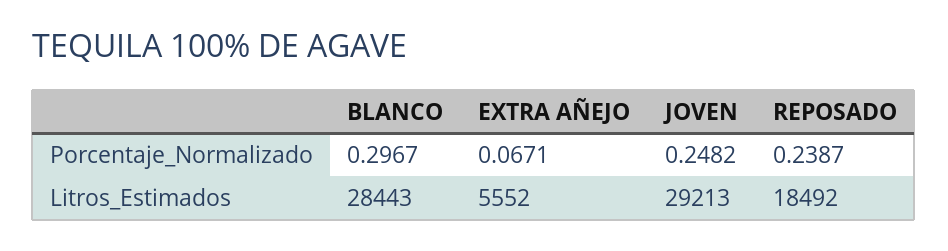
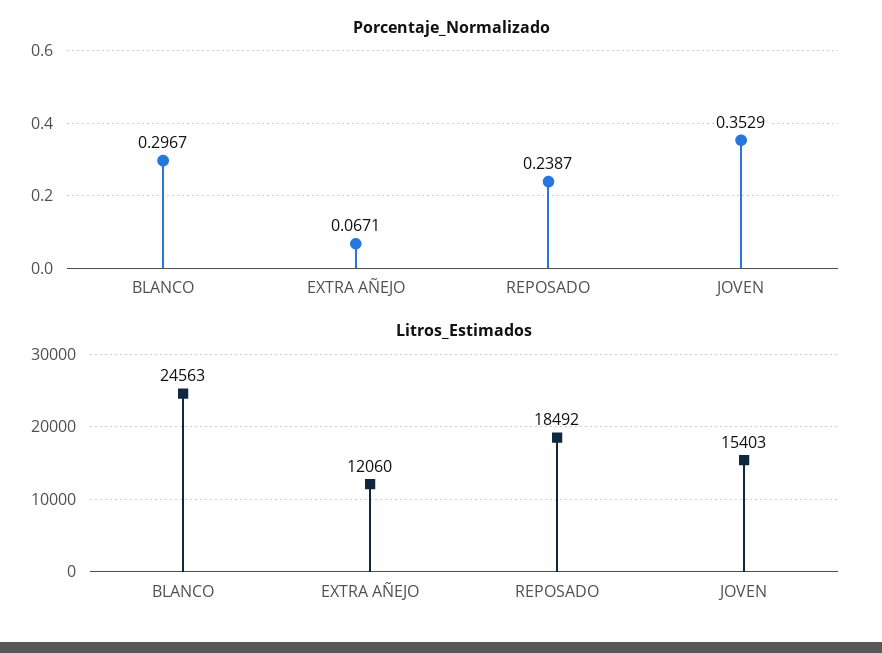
Porcentaje_Normalizado, JOVEN: 0.2482 -> 0.3529
Litros_Estimados, BLANCO: 28443 -> 24563
Litros_Estimados, EXTRA AÑEJO: 5552 -> 12060
Litros_Estimados, JOVEN: 29213 -> 15403

